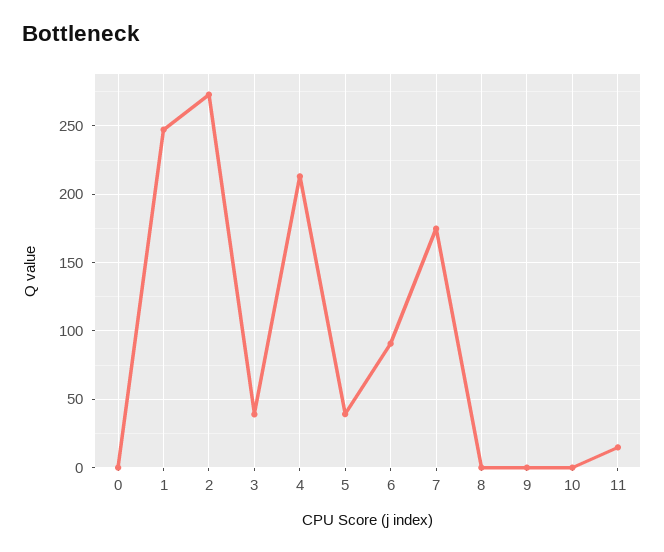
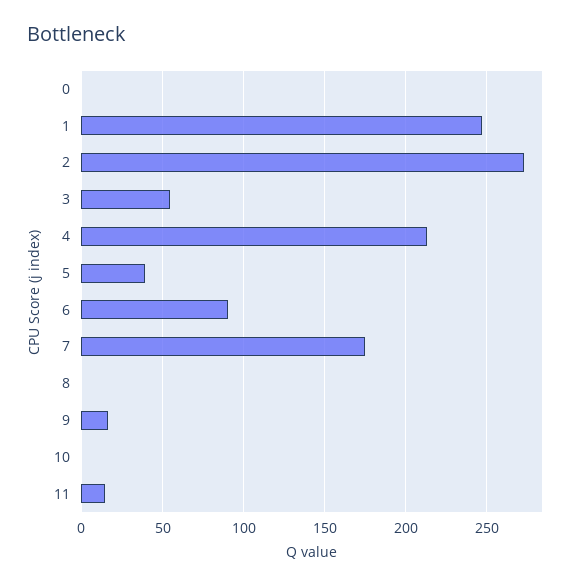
3: 40 -> 55
9: 0 -> 15

